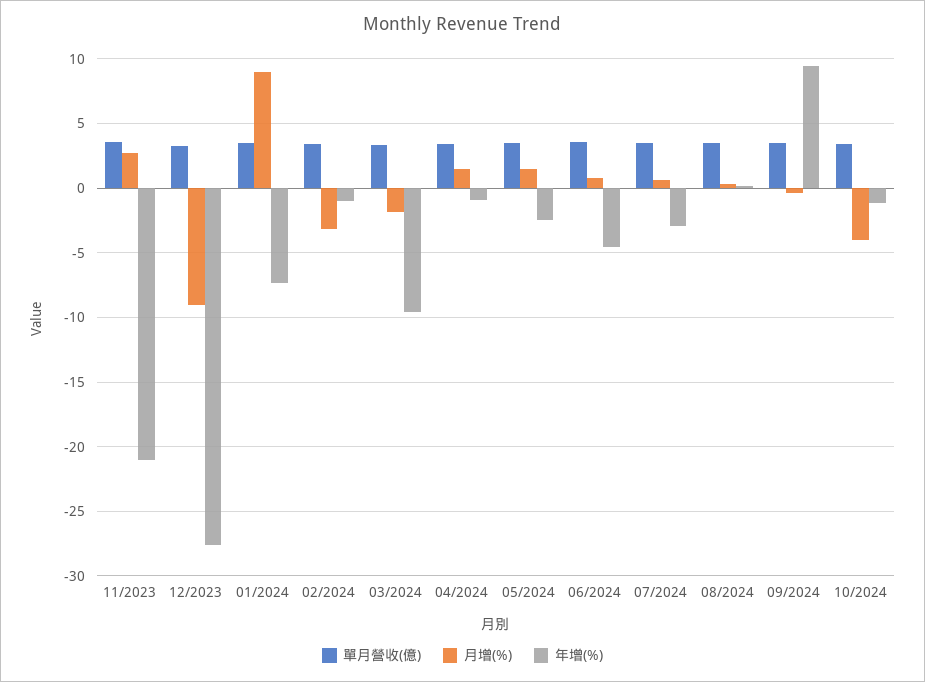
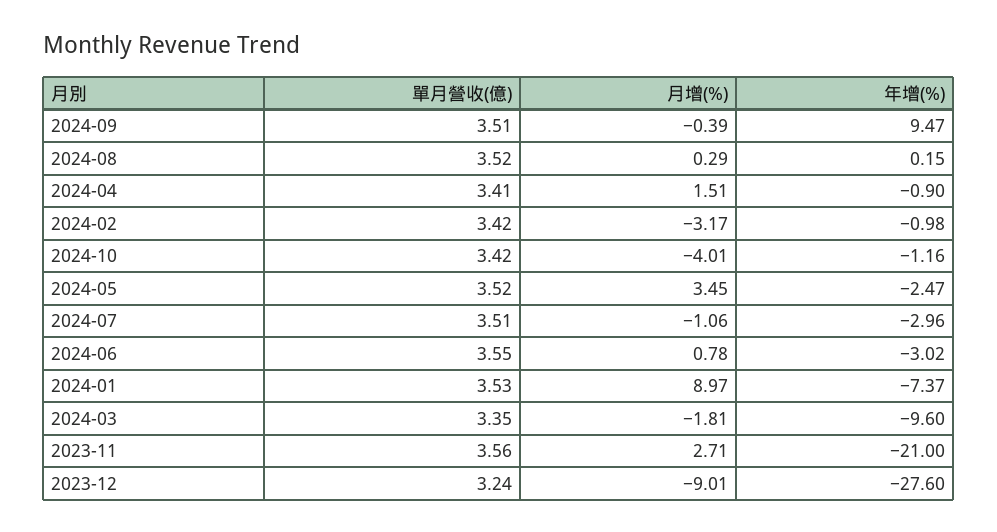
月增(%), 05/2024: 1.5 -> 3.45
年增(%), 06/2024: -4.5 -> -3.02
月增(%), 07/2024: 0.5 -> -1.06

